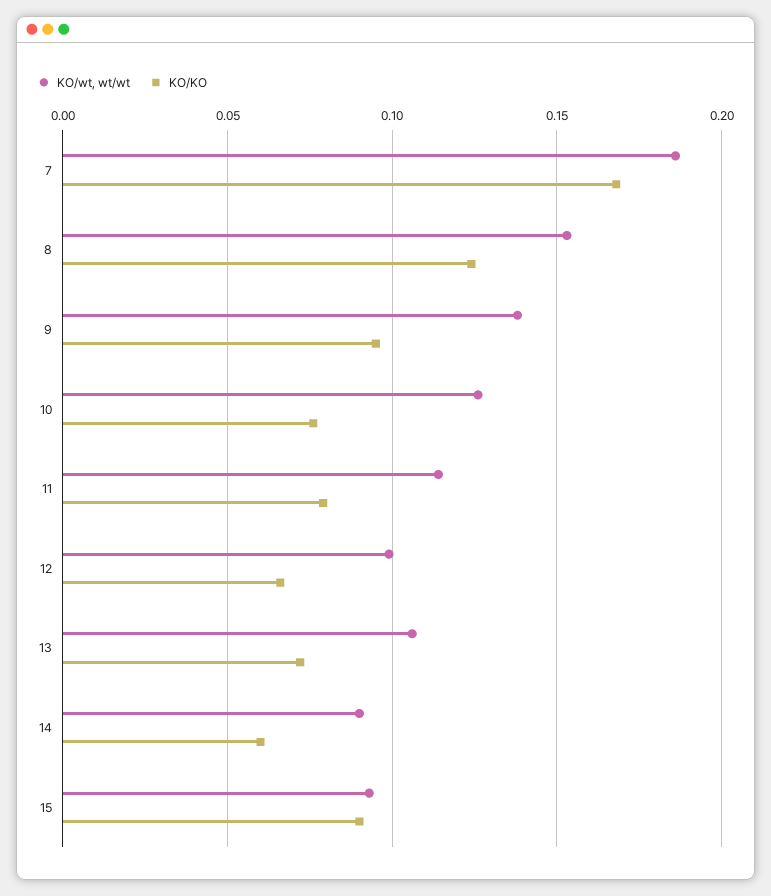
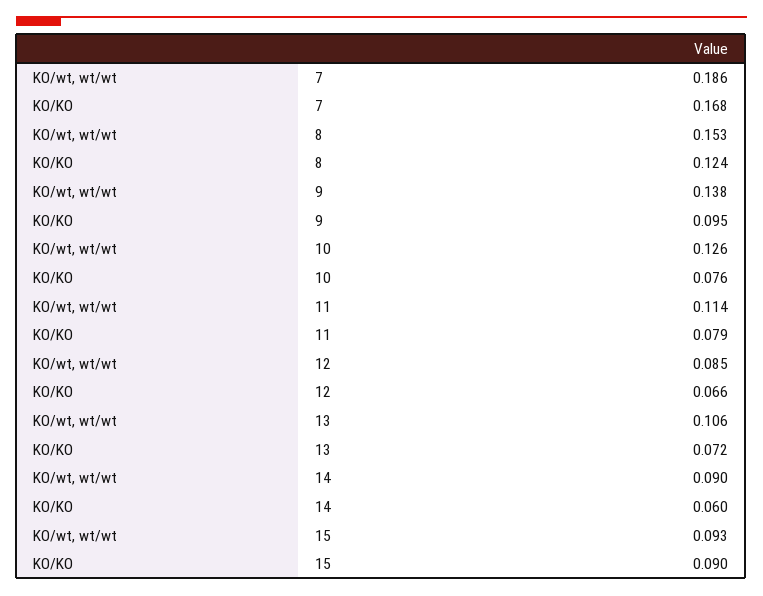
KO/wt, wt/wt, 12: 0.1 -> 0.085

